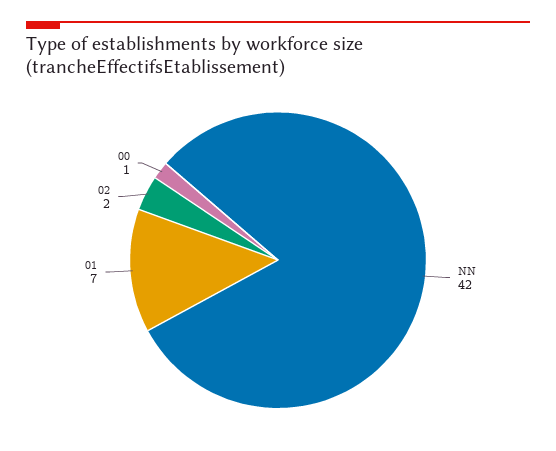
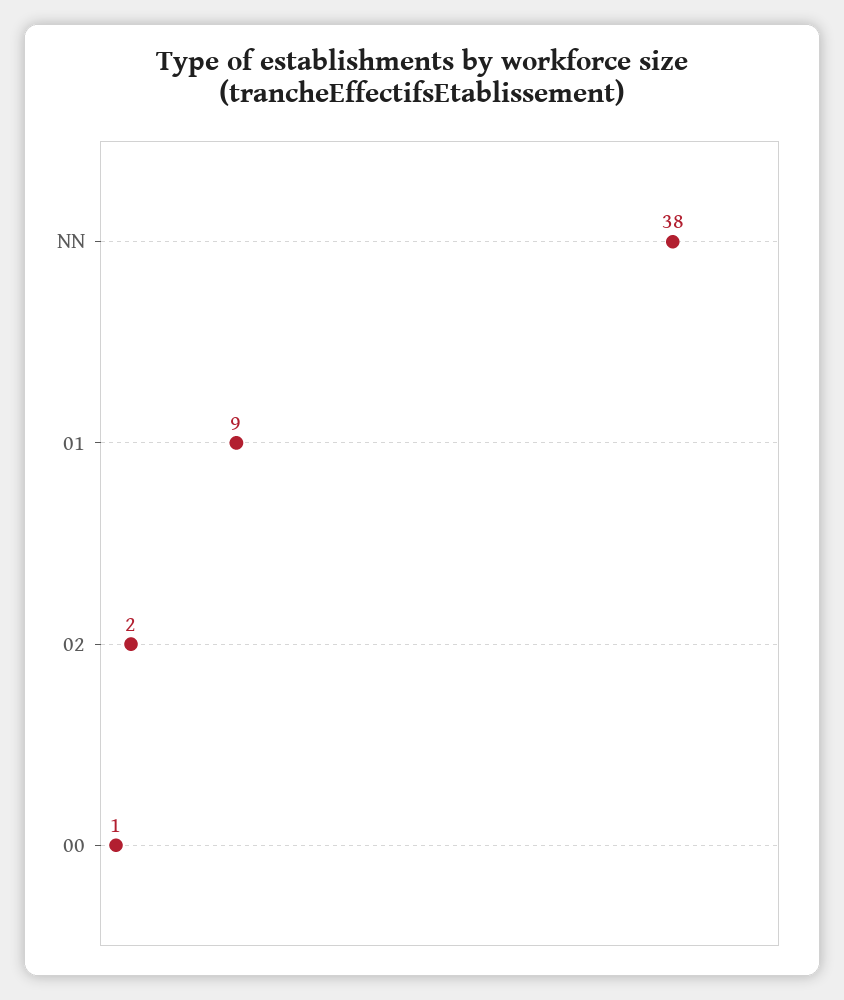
NN: 42 -> 38
01: 7 -> 9

